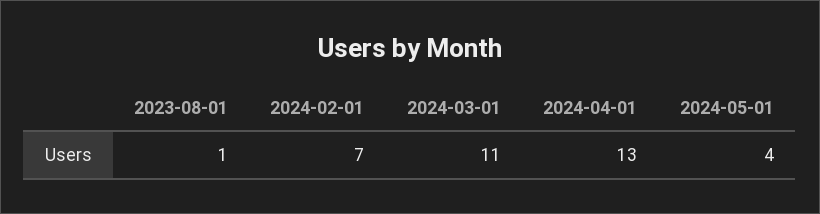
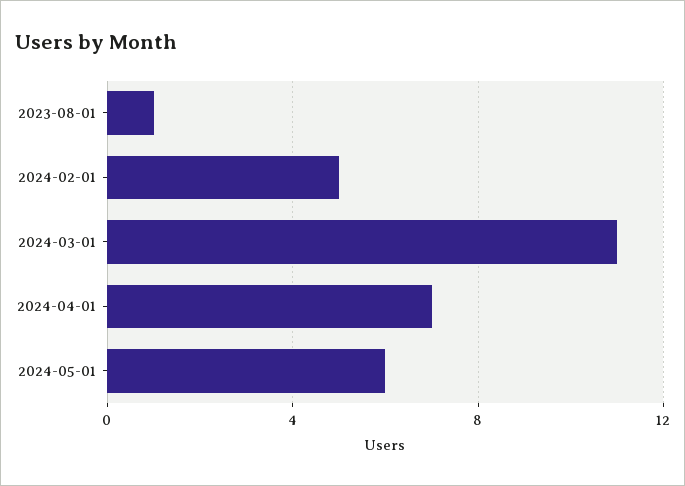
2024-02-01: 7 -> 5
2024-04-01: 13 -> 7
2024-05-01: 4 -> 6

